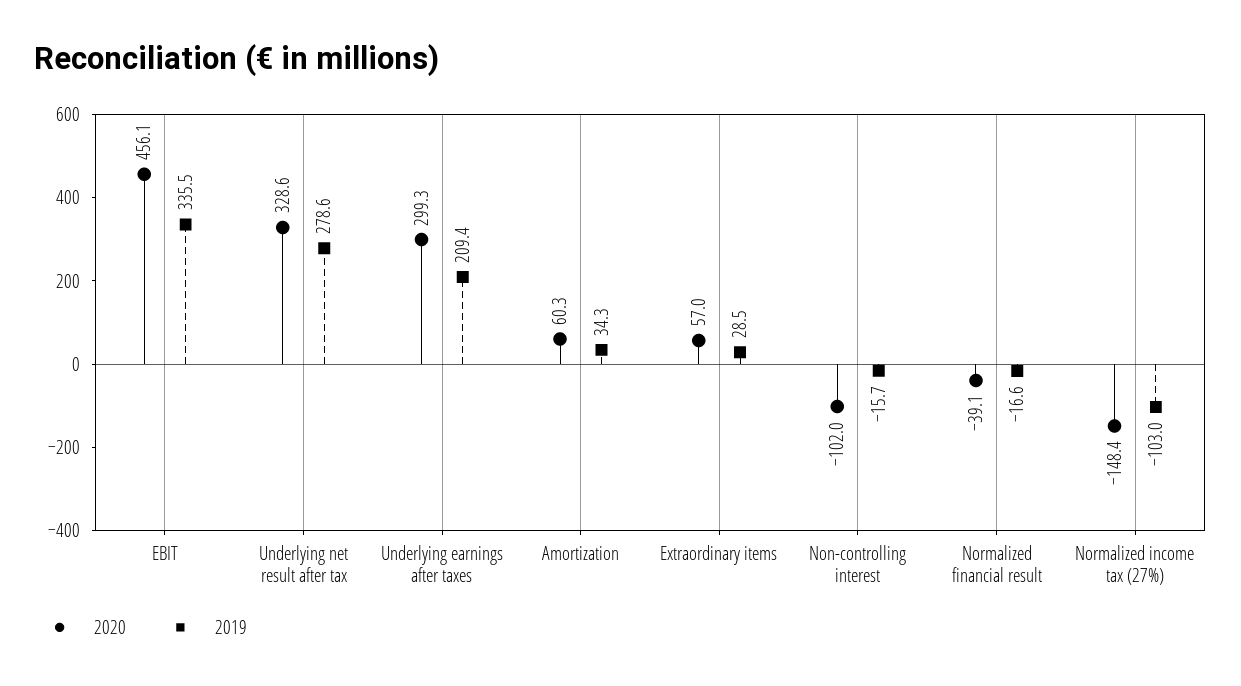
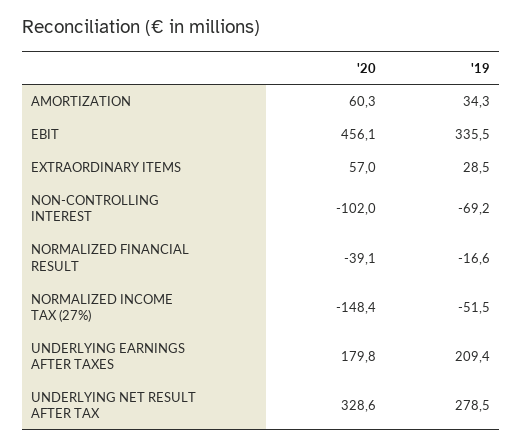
2019, Underlying net result after tax: 278.6 -> 278.5
2020, Underlying earnings after taxes: 299.3 -> 179.8
2019, Non-controlling interest: -15.7 -> -69.2
2019, Normalized income tax (27%): -103 -> -51.5

